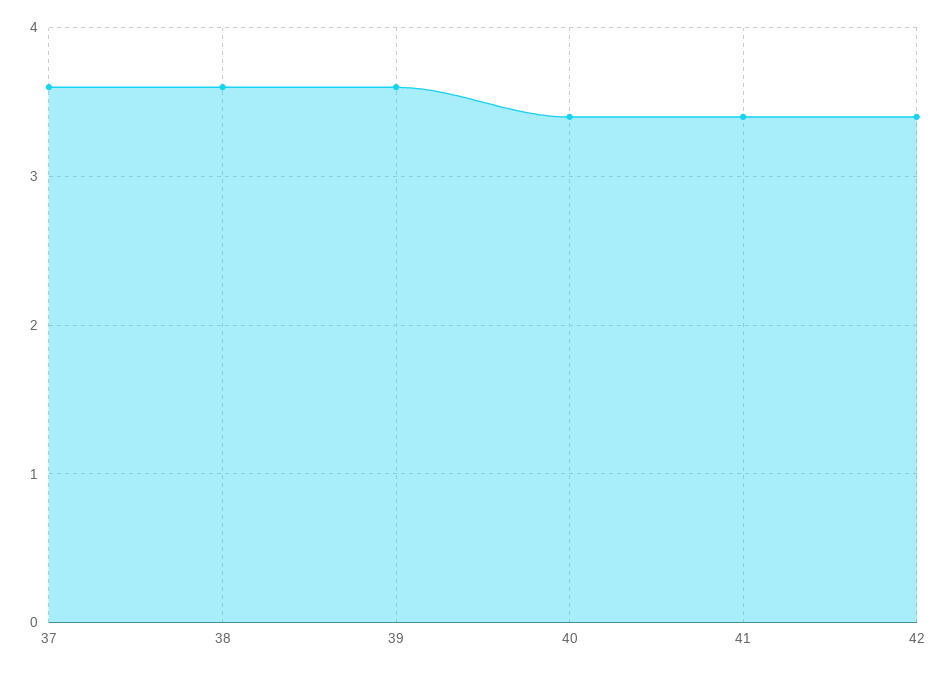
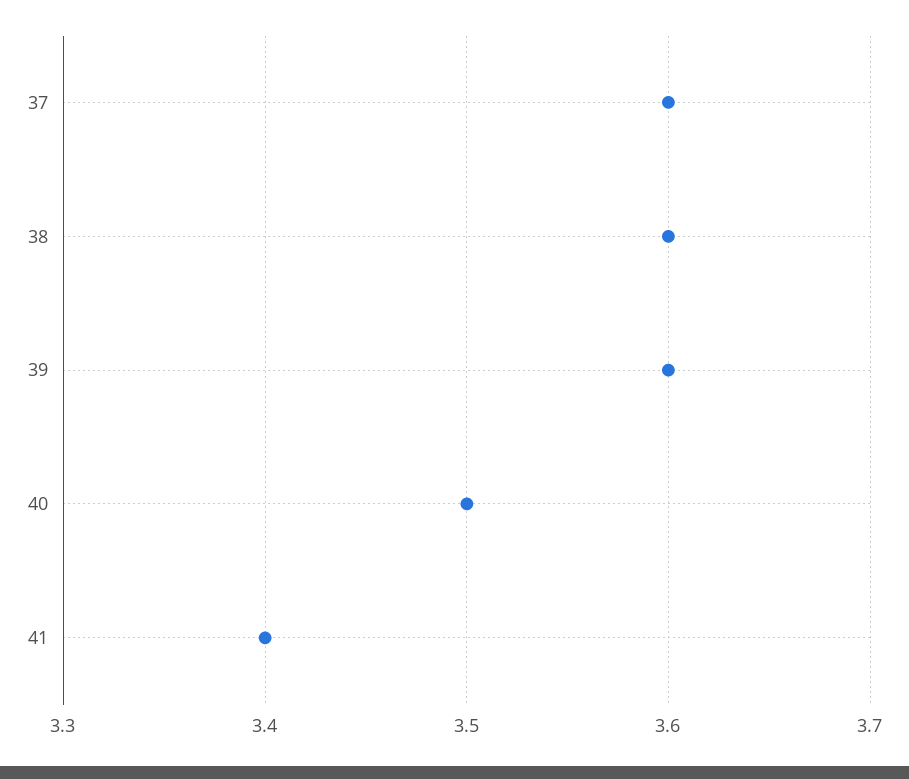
40: 3.4 -> 3.5
42: 3.4 -> none

